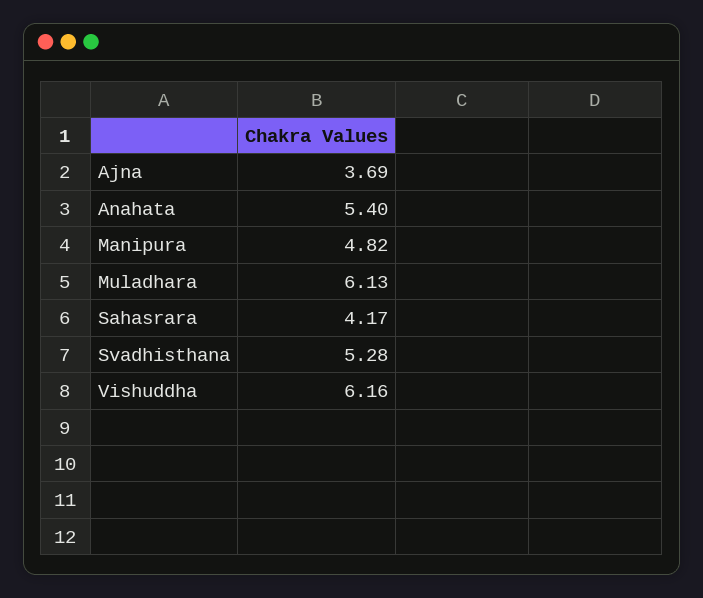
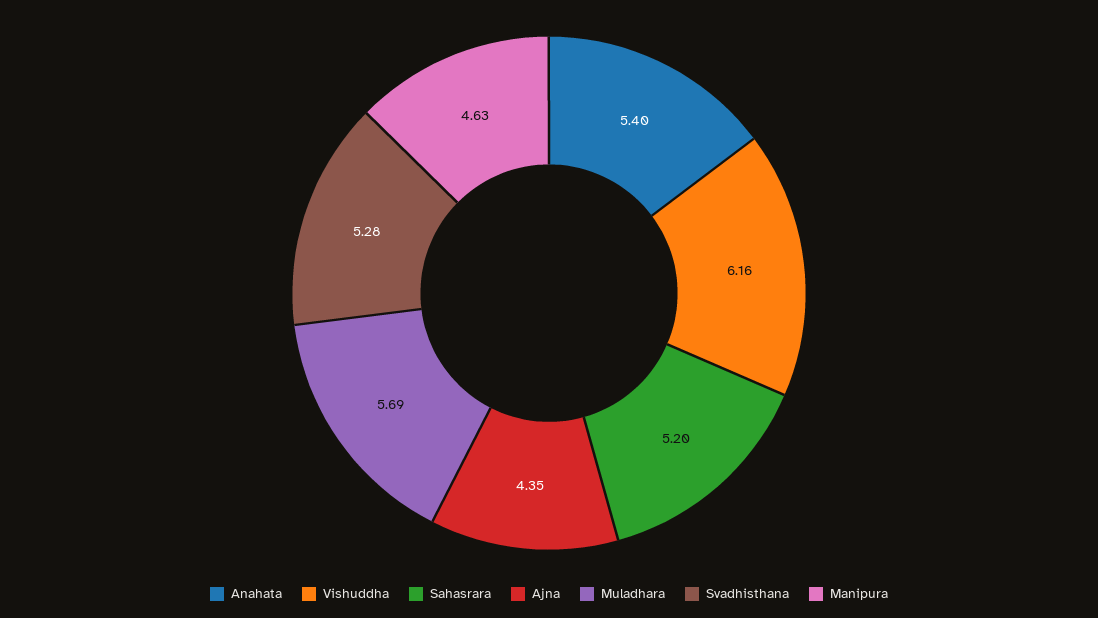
Ajna: 3.69 -> 4.35
Manipura: 4.82 -> 4.63
Muladhara: 6.13 -> 5.69
Sahasrara: 4.17 -> 5.2

